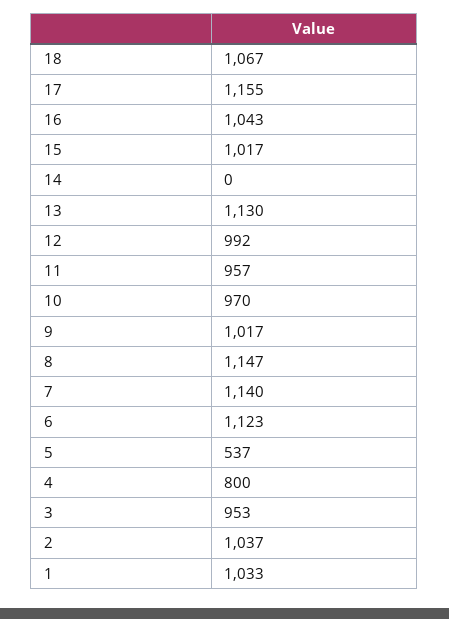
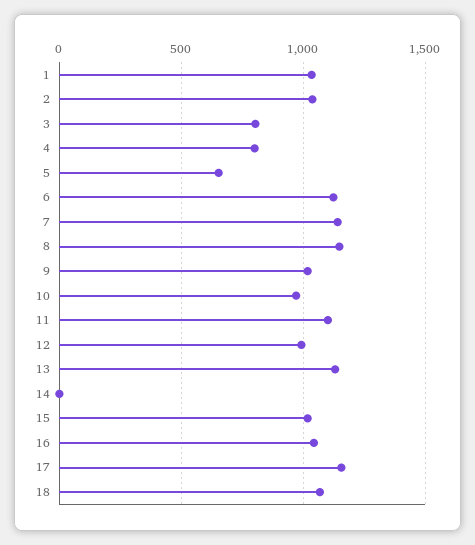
11: 957 -> 1100
5: 537 -> 650
3: 953 -> 800

